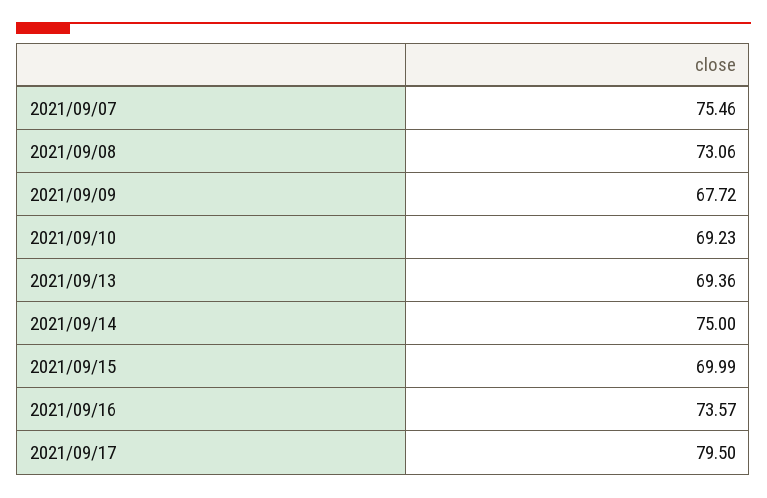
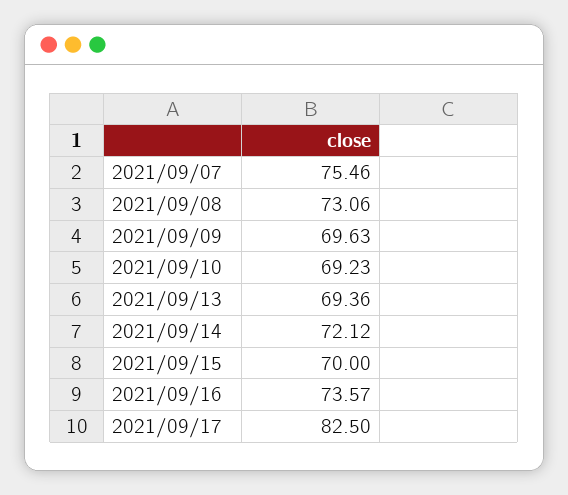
2021/09/09: 67.72 -> 69.63
2021/09/14: 75 -> 72.12
2021/09/15: 69.99 -> 70
2021/09/17: 79.5 -> 82.5

